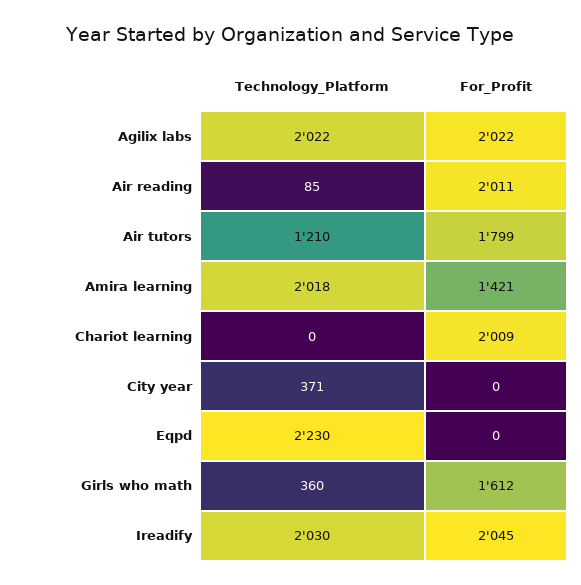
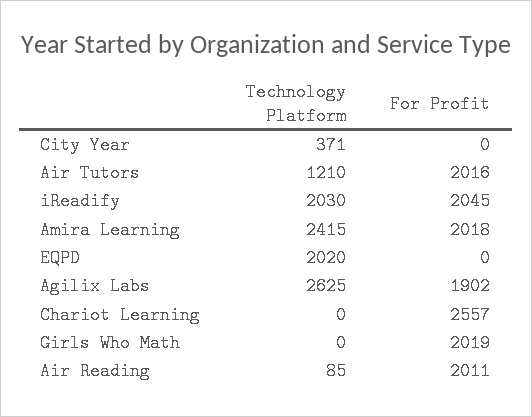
Technology_Platform, Agilix labs: 2022 -> 2625
For_Profit, Agilix labs: 2022 -> 1902
For_Profit, Air tutors: 1799 -> 2016
Technology_Platform, Amira learning: 2018 -> 2415
For_Profit, Amira learning: 1421 -> 2018
For_Profit, Chariot learning: 2009 -> 2557
Technology_Platform, Eqpd: 2230 -> 2020
Technology_Platform, Girls who math: 360 -> 0
For_Profit, Girls who math: 1612 -> 2019

